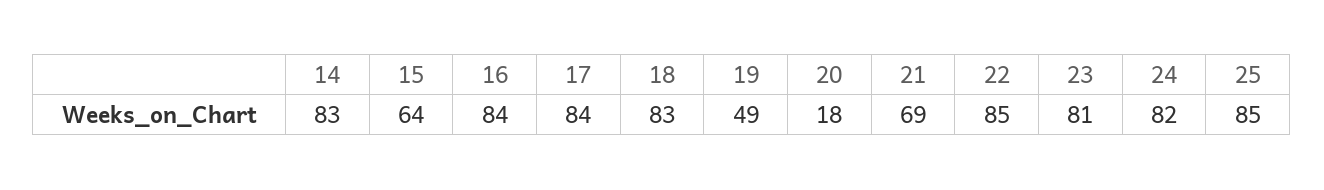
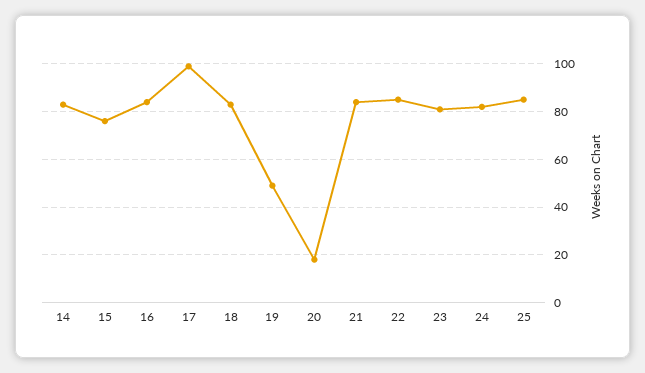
15: 64 -> 75
17: 84 -> 100
21: 69 -> 85

